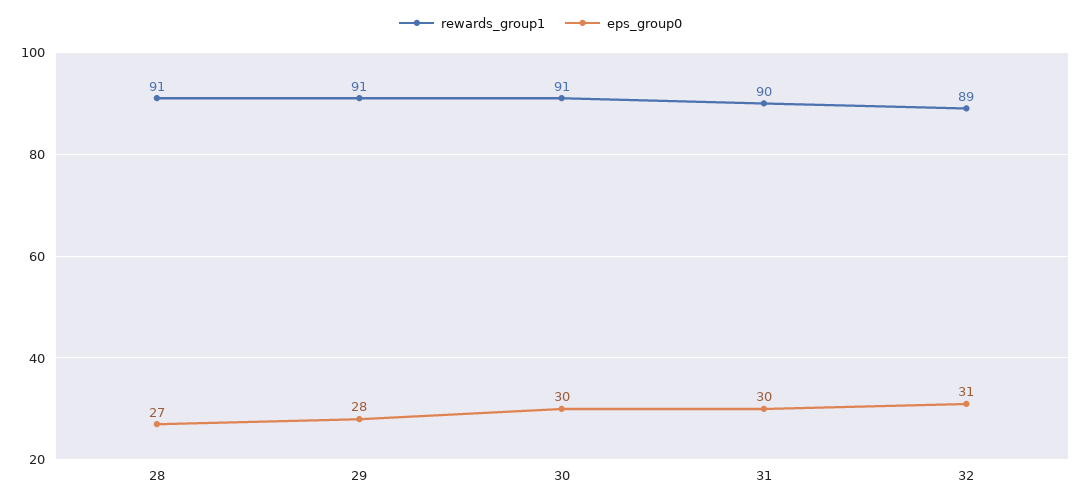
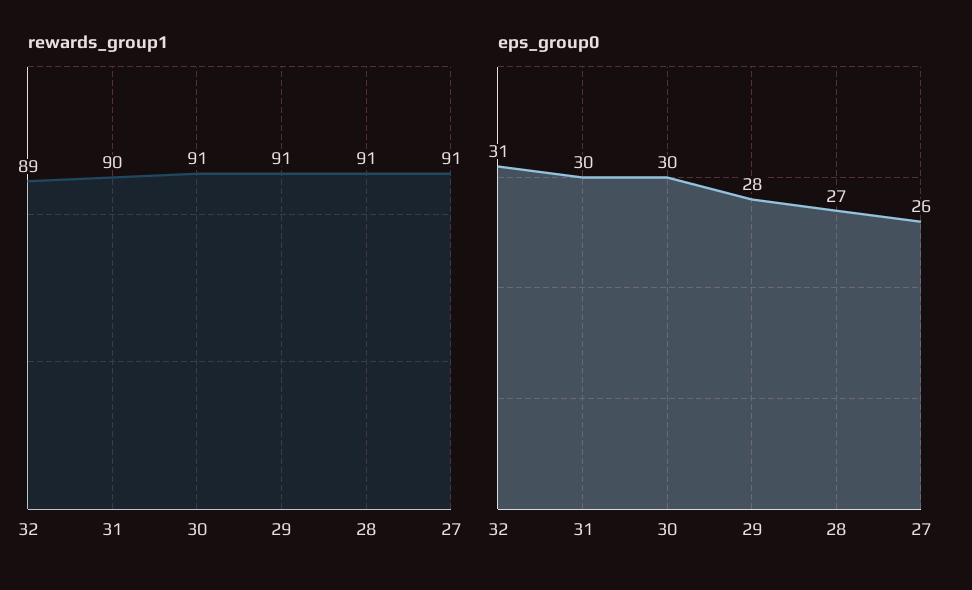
rewards_group1, 27: none -> 91
eps_group0, 27: none -> 26

